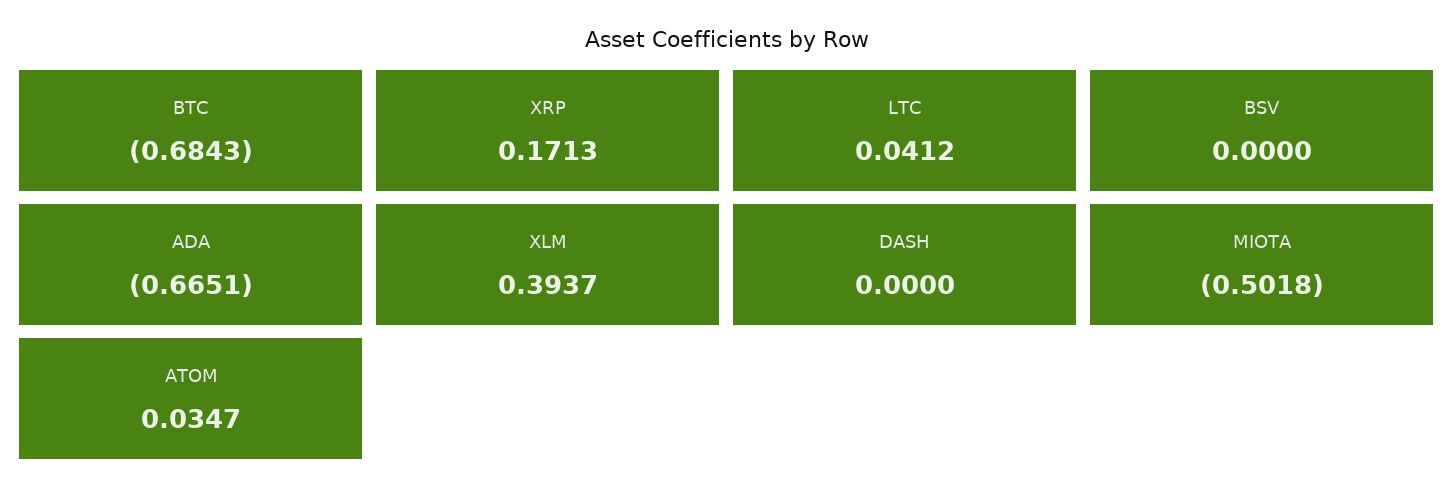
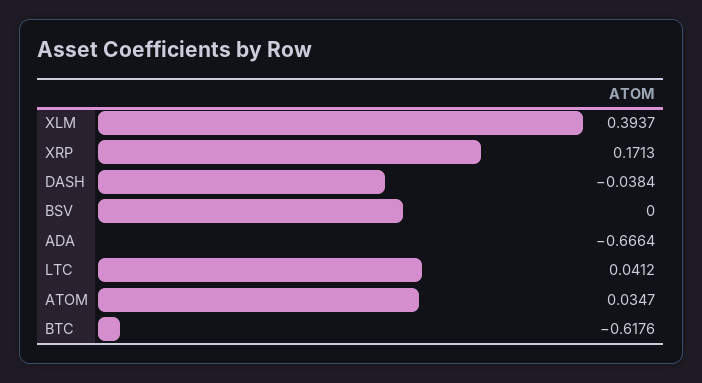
BTC: -0.6843 -> -0.6176
ADA: -0.6651 -> -0.6664
DASH: 0 -> -0.0384
MIOTA: -0.5018 -> none

